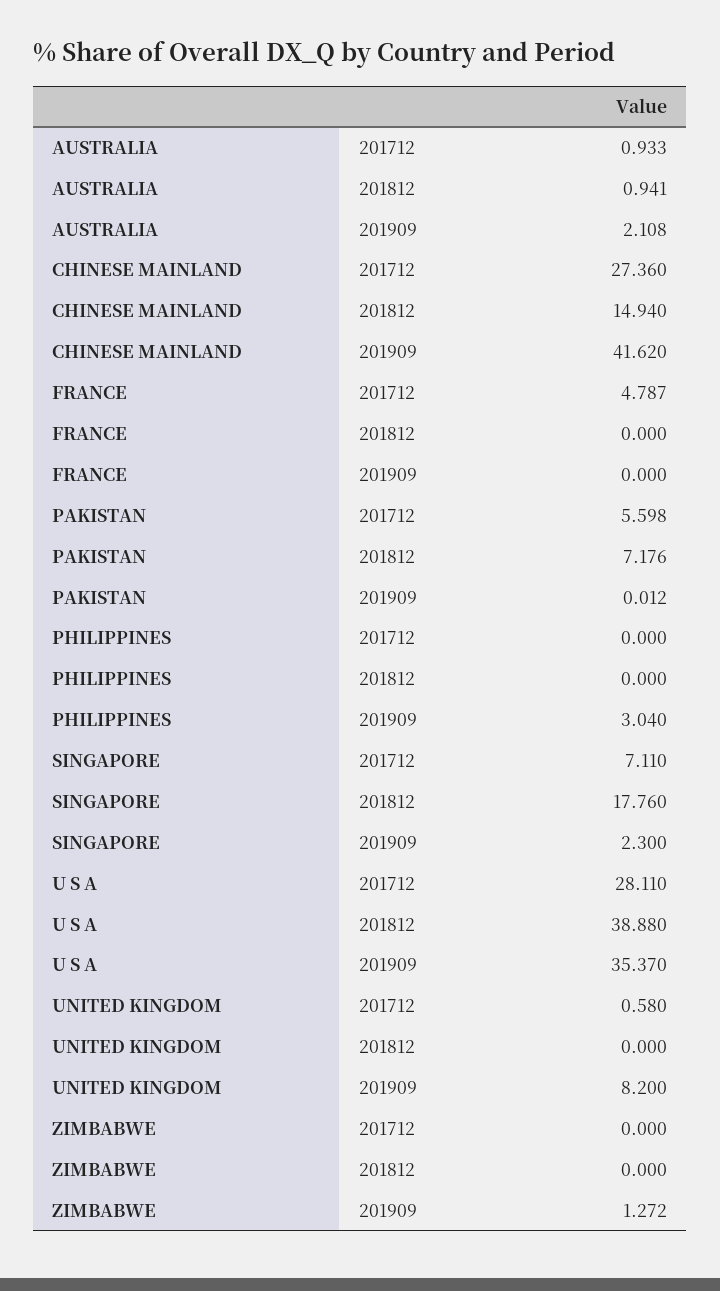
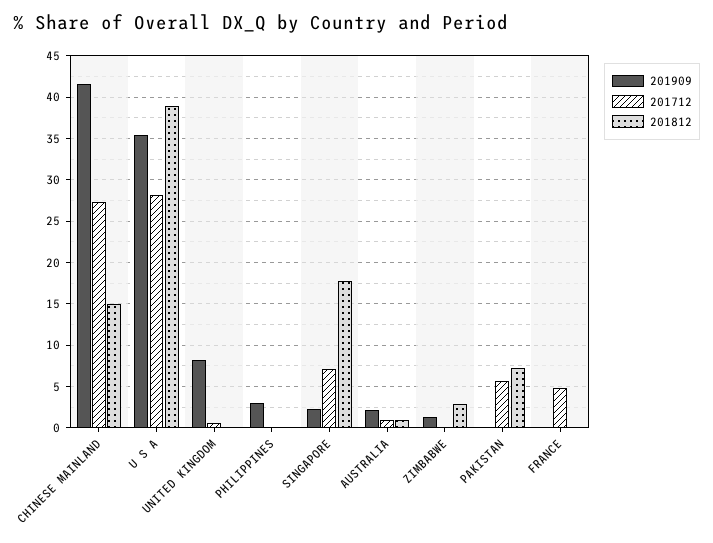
201812, ZIMBABWE: 0 -> 3

